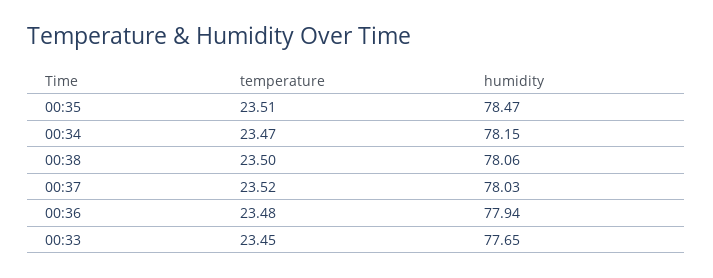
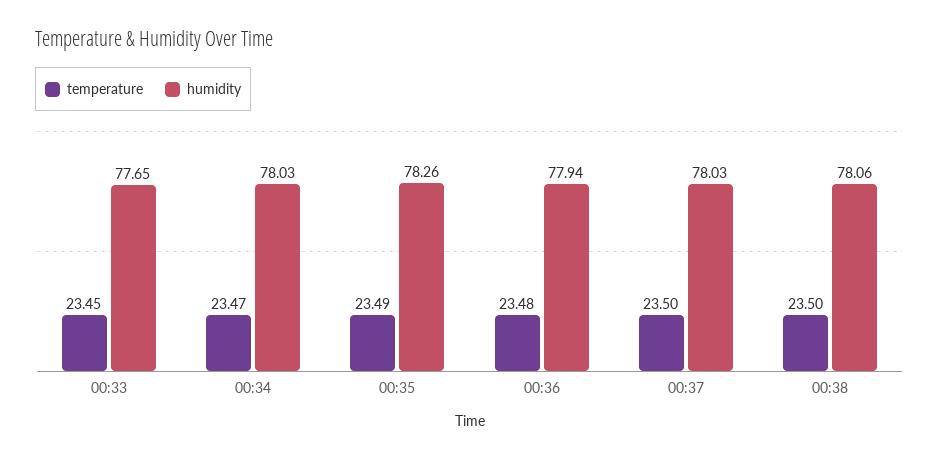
temperature, 00:35: 23.51 -> 23.49
humidity, 00:35: 78.47 -> 78.26
humidity, 00:34: 78.15 -> 78.03
temperature, 00:37: 23.52 -> 23.5

